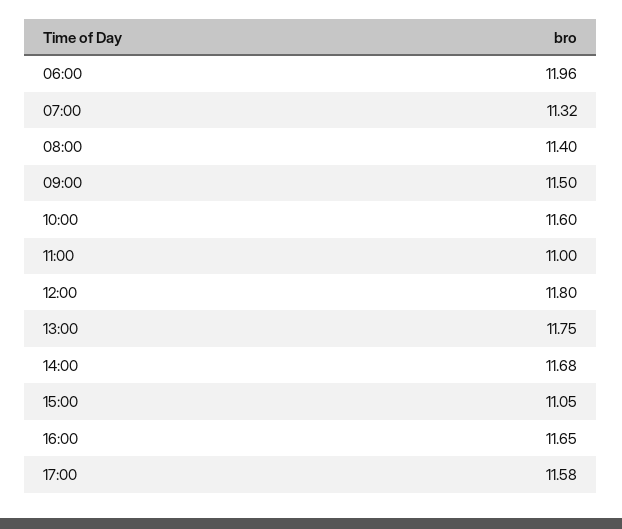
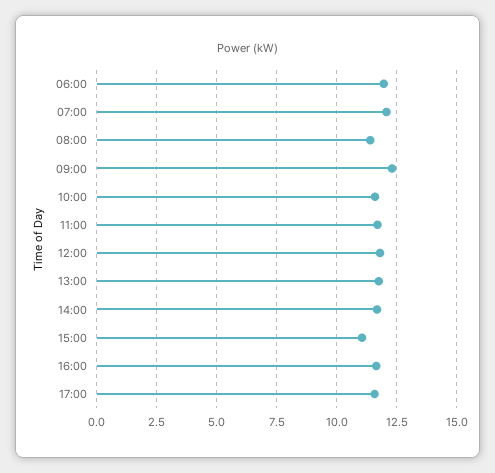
07:00: 11.32 -> 12
09:00: 11.5 -> 12.25
11:00: 11 -> 11.75

